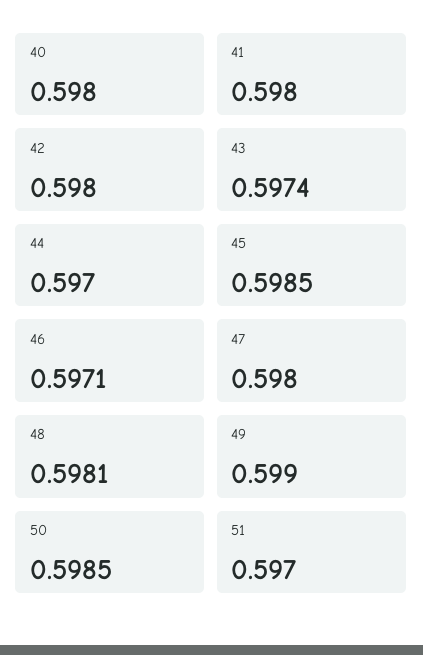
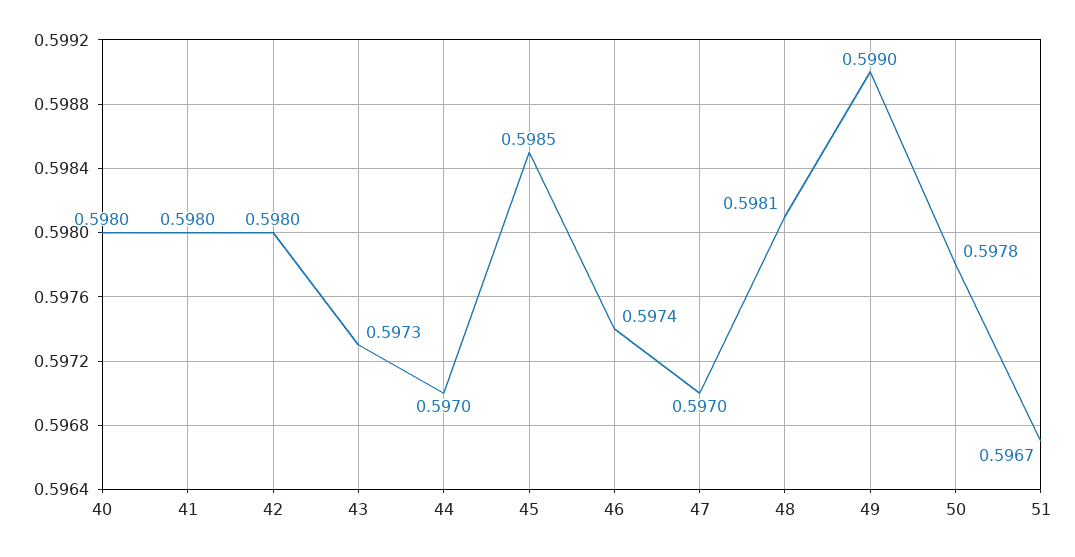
43: 0.5974 -> 0.5973
46: 0.5971 -> 0.5974
47: 0.598 -> 0.597
50: 0.5985 -> 0.5978
51: 0.597 -> 0.5967

